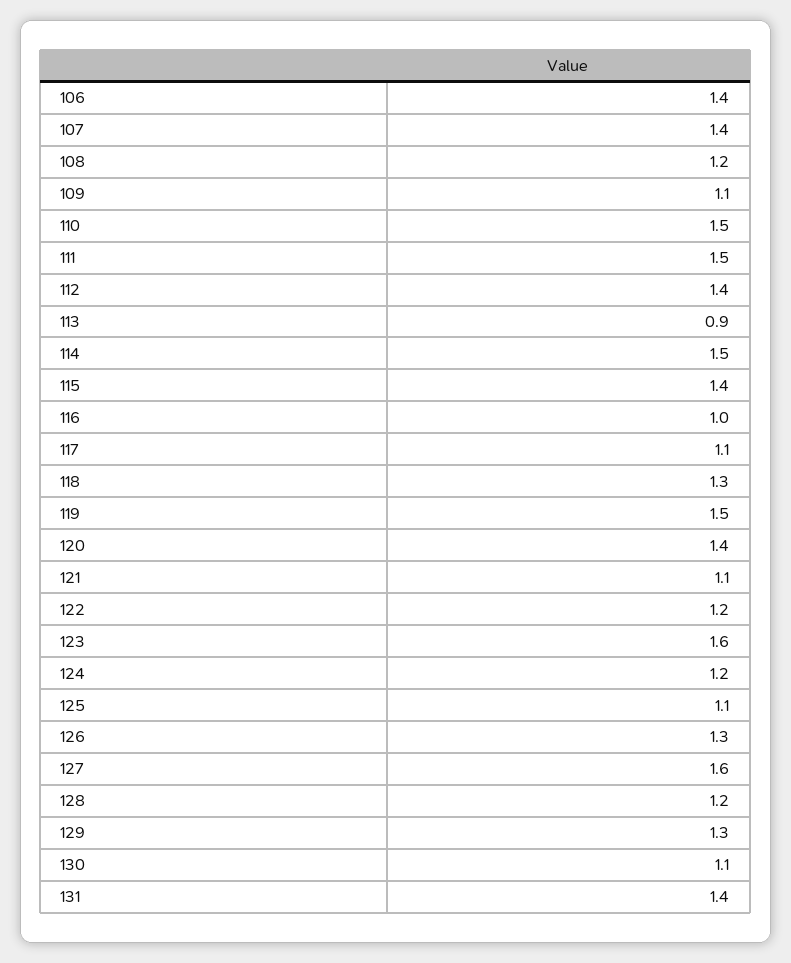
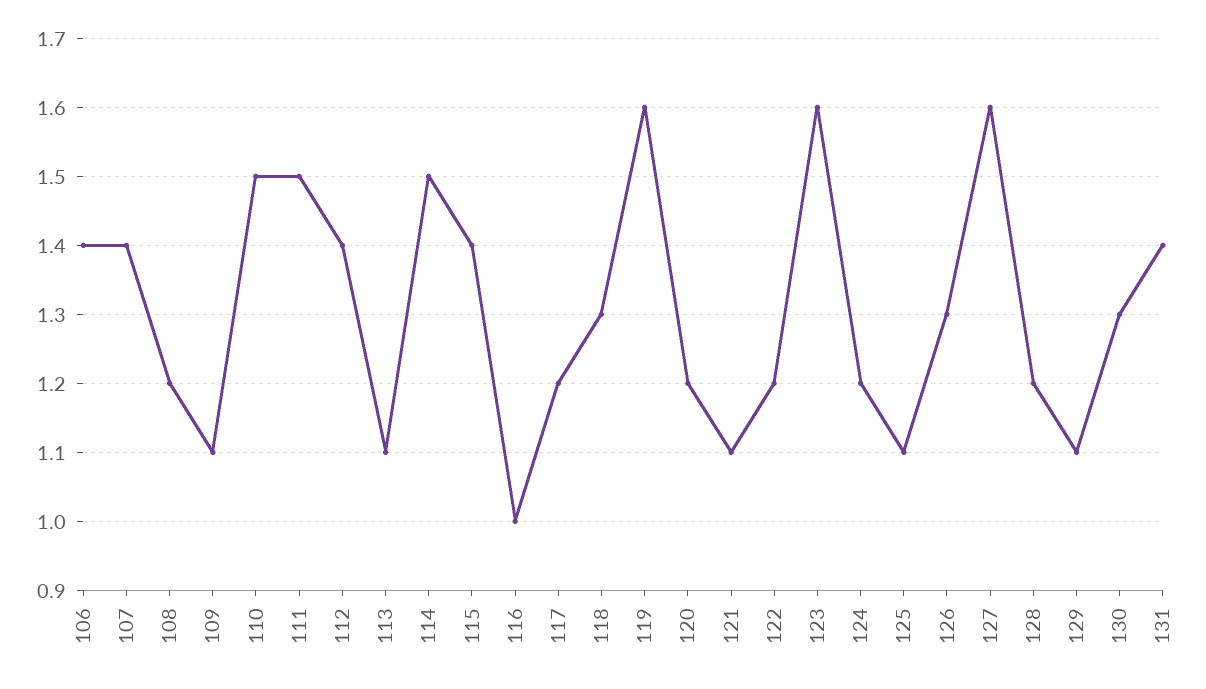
113: 0.9 -> 1.1
117: 1.1 -> 1.2
119: 1.5 -> 1.6
120: 1.4 -> 1.2
129: 1.3 -> 1.1
130: 1.1 -> 1.3

